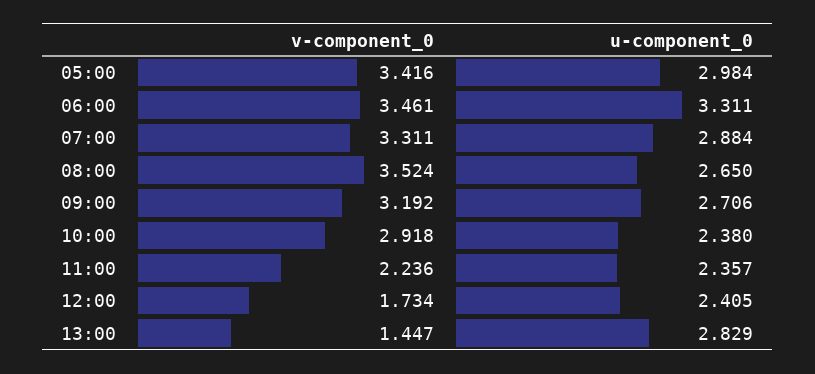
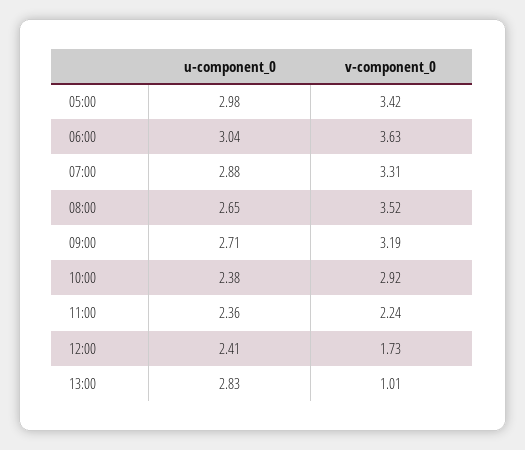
v-component_0, 06:00: 3.461 -> 3.63
u-component_0, 06:00: 3.311 -> 3.04
v-component_0, 13:00: 1.447 -> 1.01

